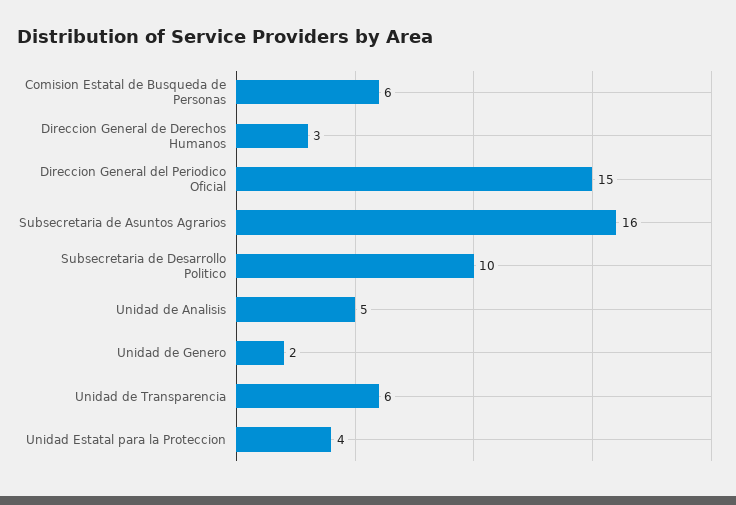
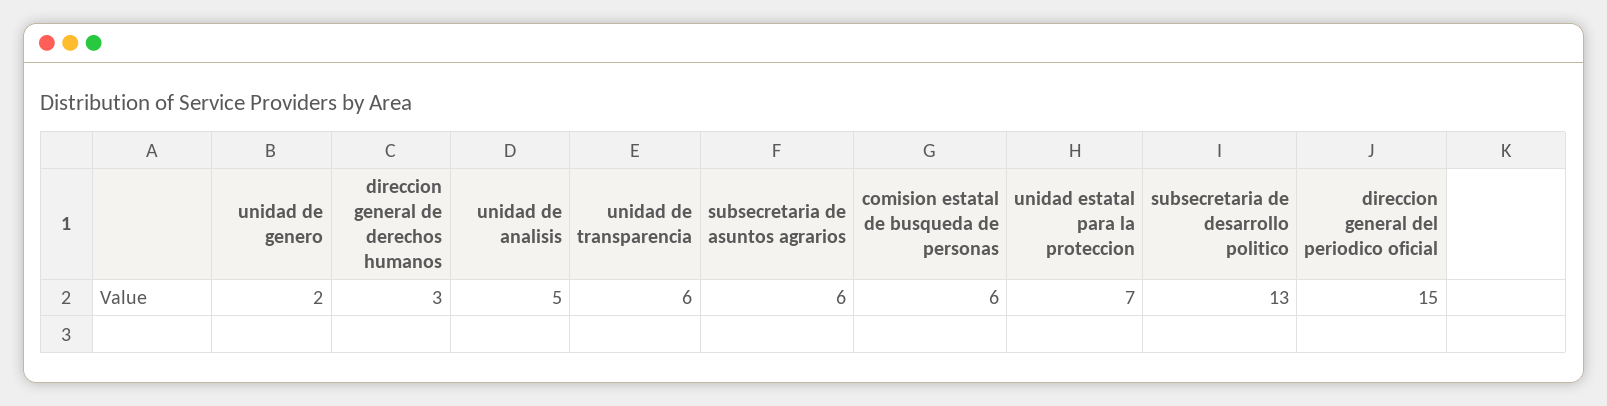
Subsecretaria de Asuntos Agrarios: 16 -> 6
Subsecretaria de Desarrollo Politico: 10 -> 13
Unidad Estatal para la Proteccion: 4 -> 7

